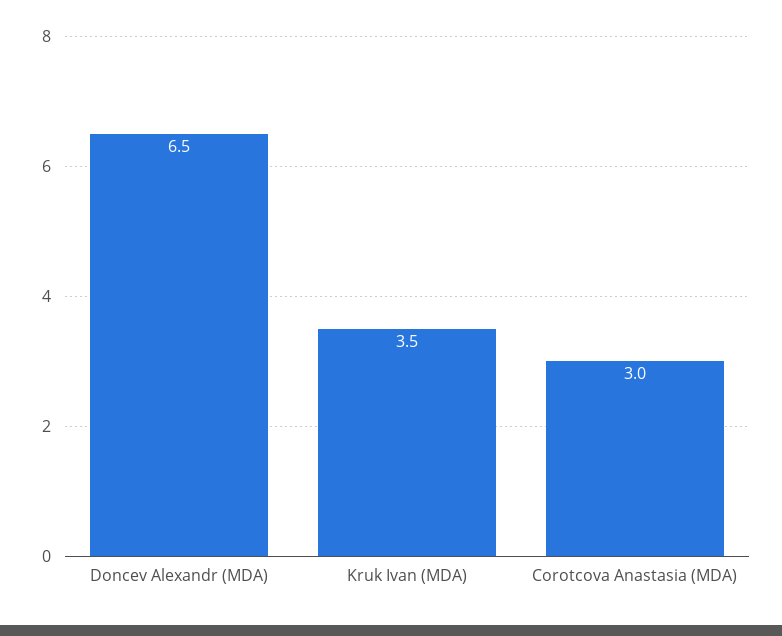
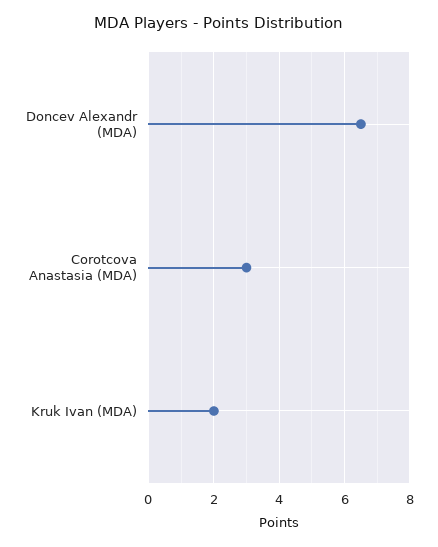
Kruk Ivan (MDA): 3.5 -> 2

